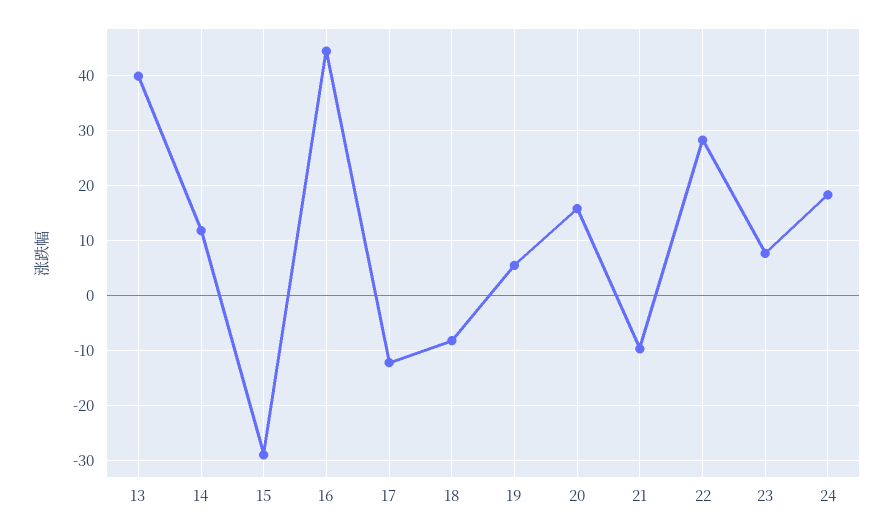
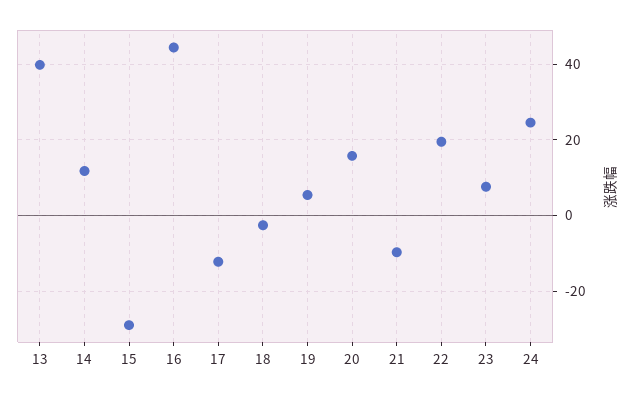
18: -8 -> -2
22: 28 -> 20
24: 18 -> 24

